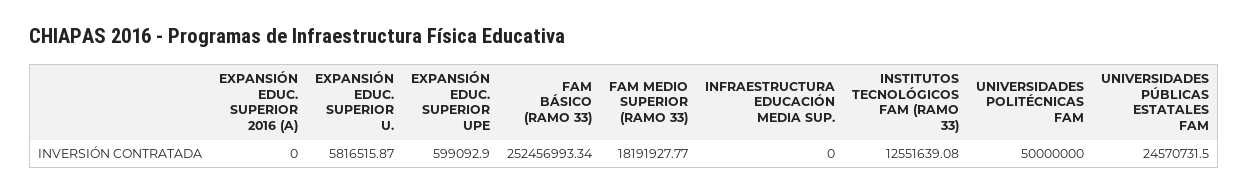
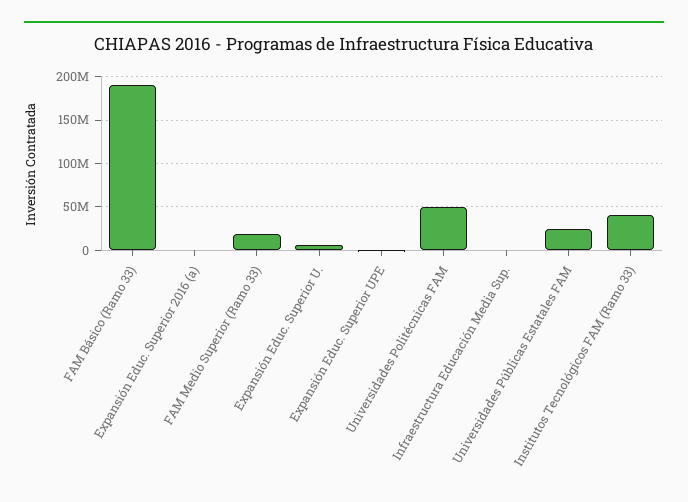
FAM BÁSICO (RAMO 33): 252456993.34 -> 190000000
INSTITUTOS TECNOLÓGICOS FAM (RAMO 33): 12551639.08 -> 40000000

